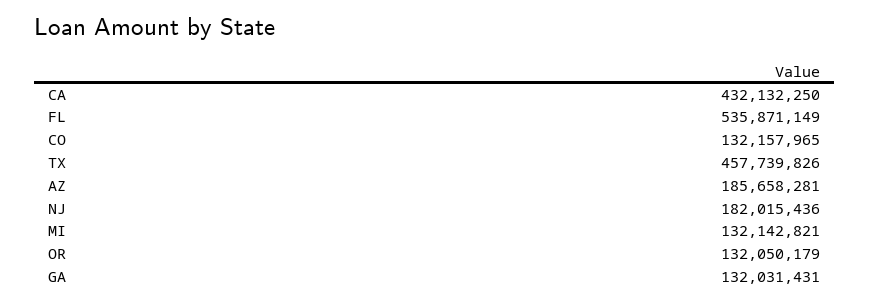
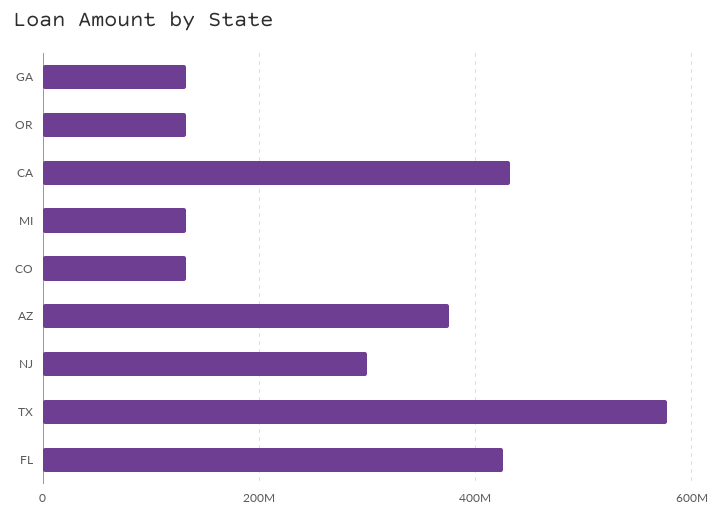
FL: 535871149 -> 420000000
TX: 457739826 -> 580000000
AZ: 185658281 -> 380000000
NJ: 182015436 -> 300000000

